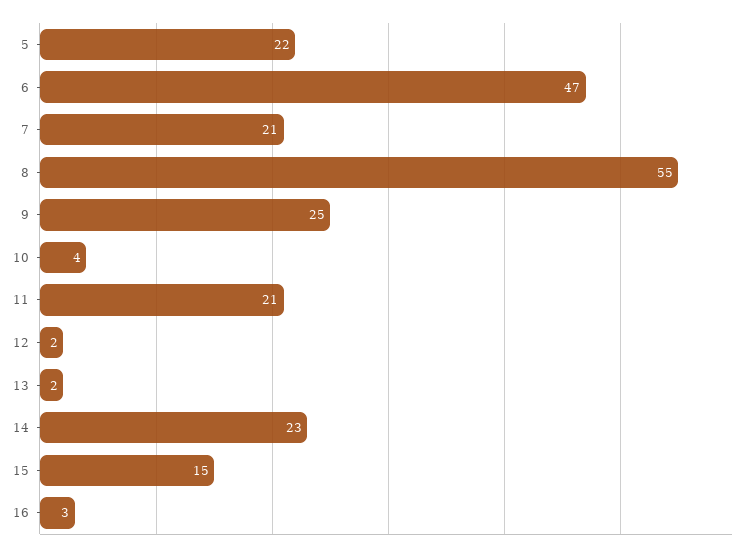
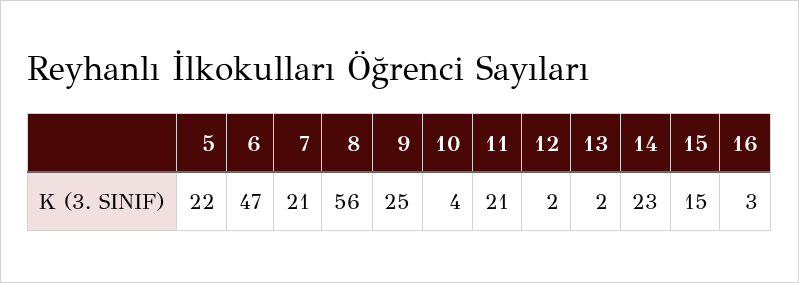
8: 55 -> 56

